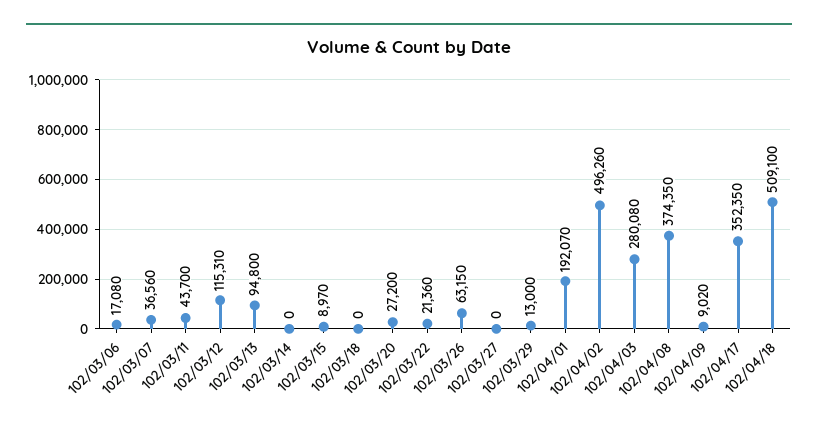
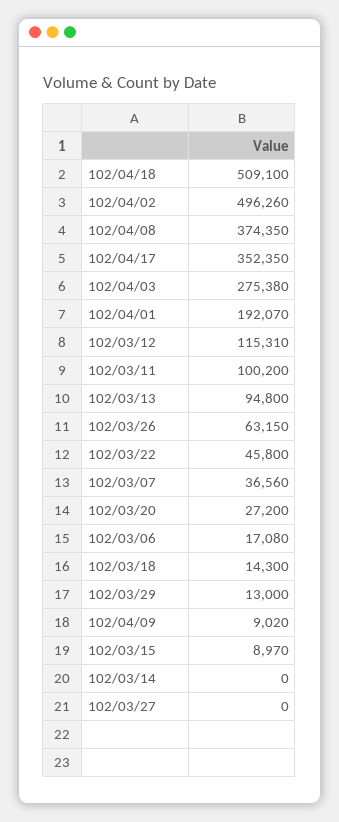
102/03/11: 43700 -> 100200
102/03/18: 0 -> 14300
102/03/22: 21360 -> 45800
102/04/03: 280080 -> 275380

